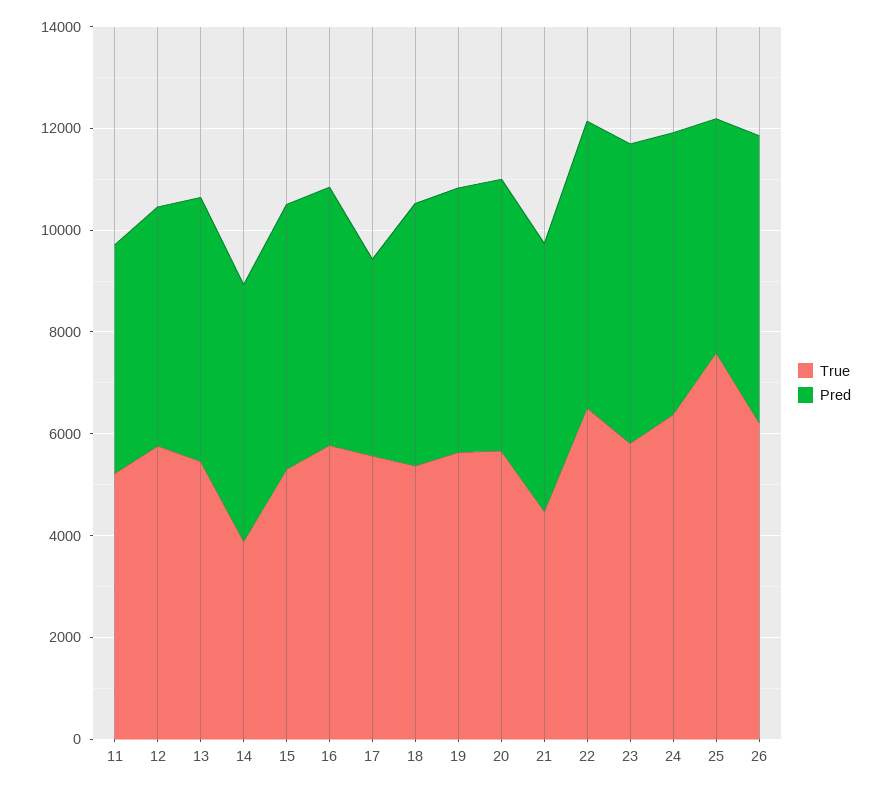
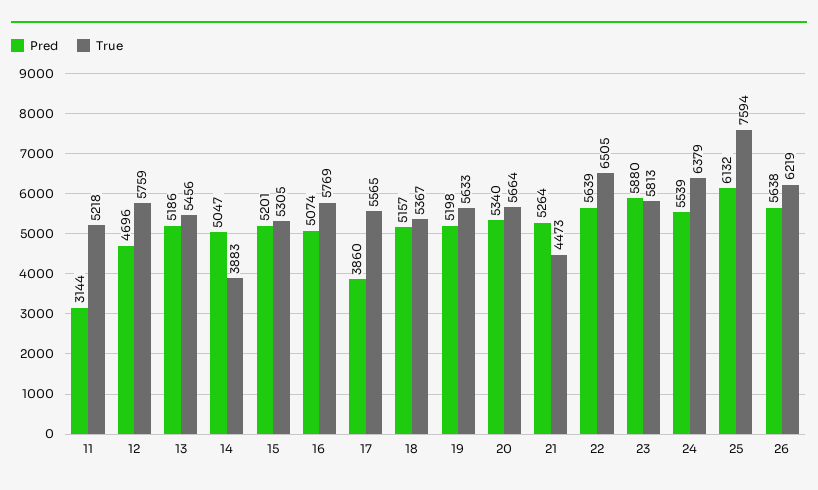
Pred, 11: 4500 -> 3144
Pred, 25: 4500 -> 6132

